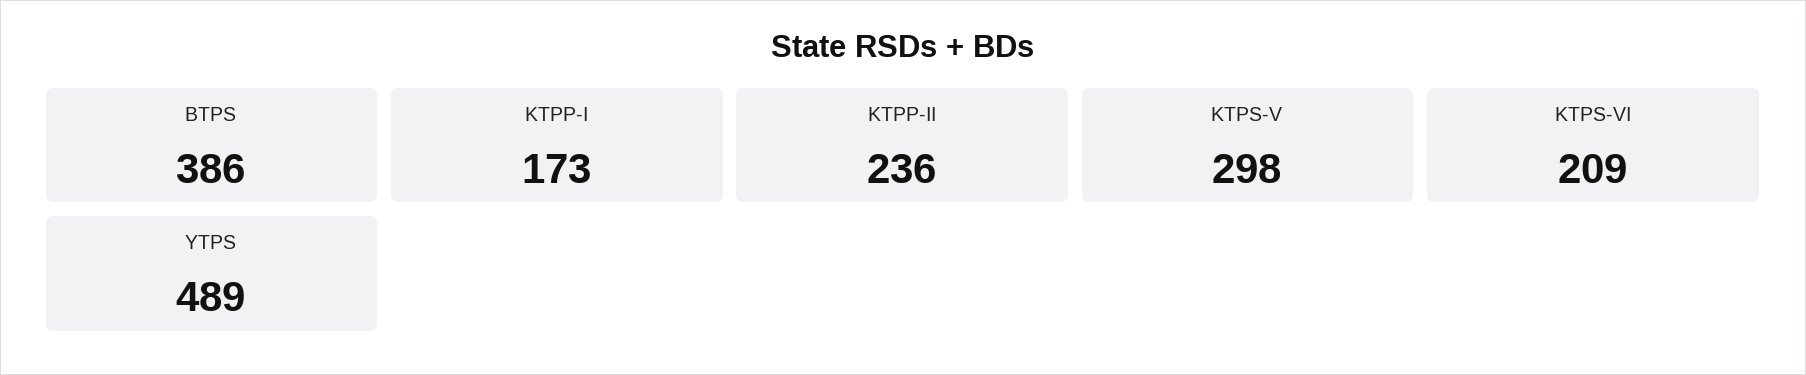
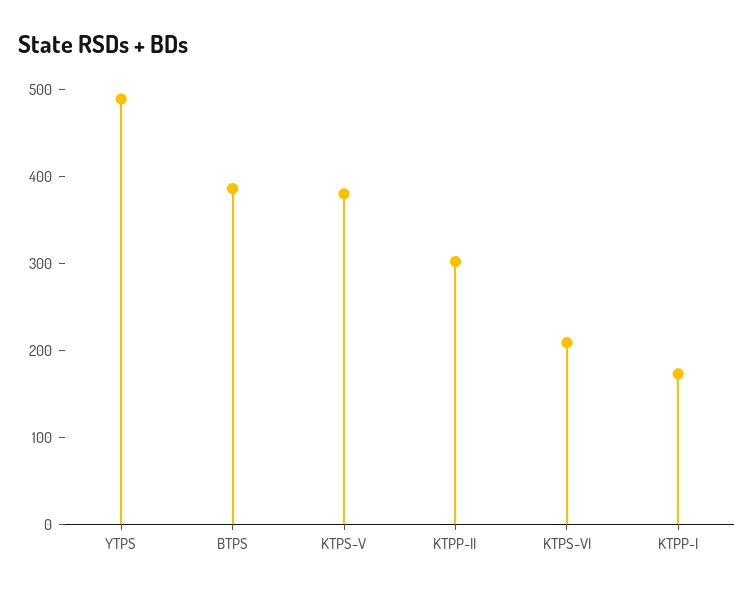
KTPP-II: 236 -> 300
KTPS-V: 298 -> 380

